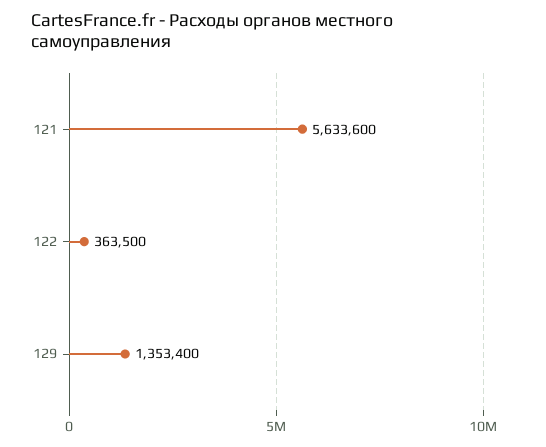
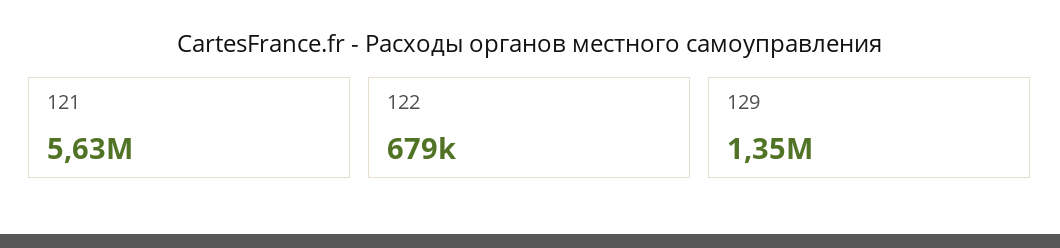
122: 363500 -> 679000

